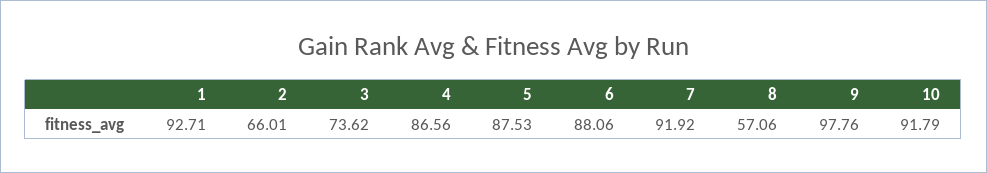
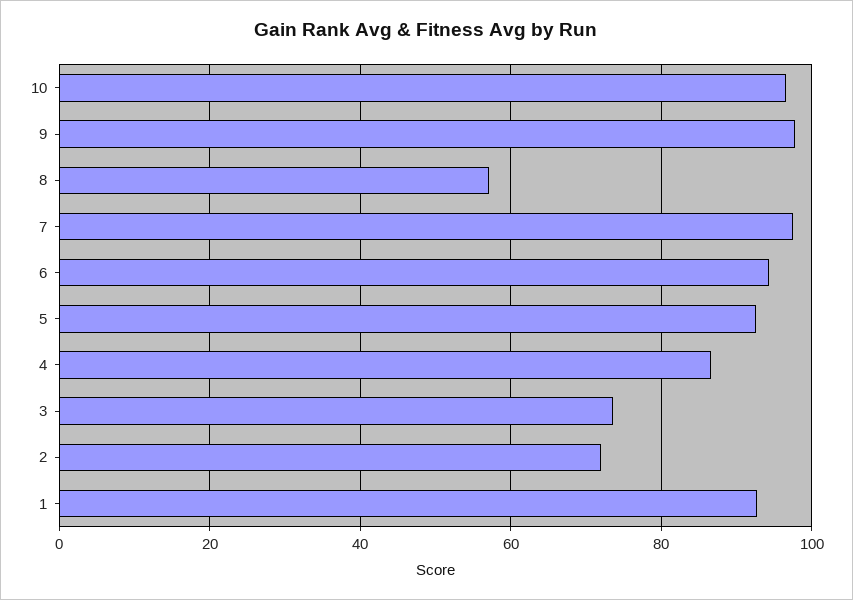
2: 66.01 -> 72
5: 87.53 -> 92
6: 88.06 -> 94
7: 91.92 -> 98
10: 91.79 -> 96

